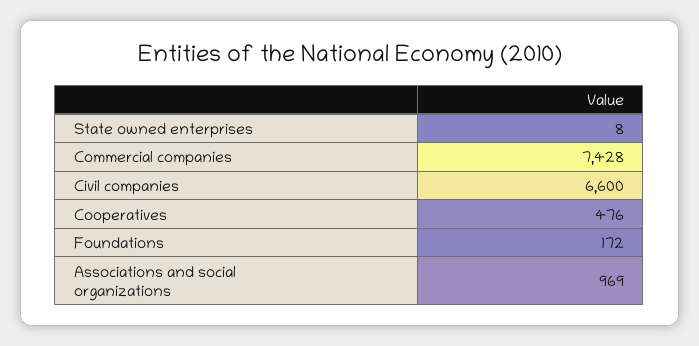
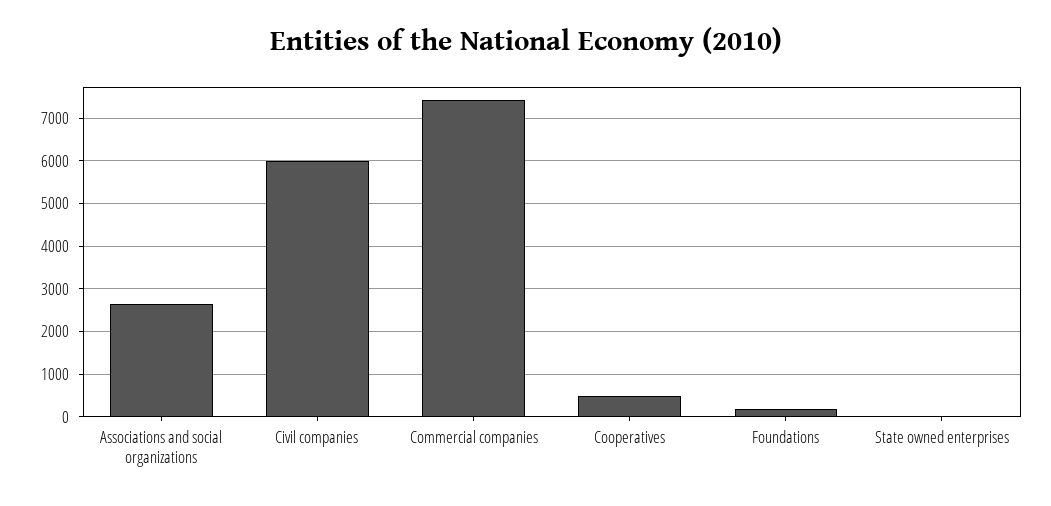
Civil companies: 6600 -> 6000
Associations and social organizations: 969 -> 2600

